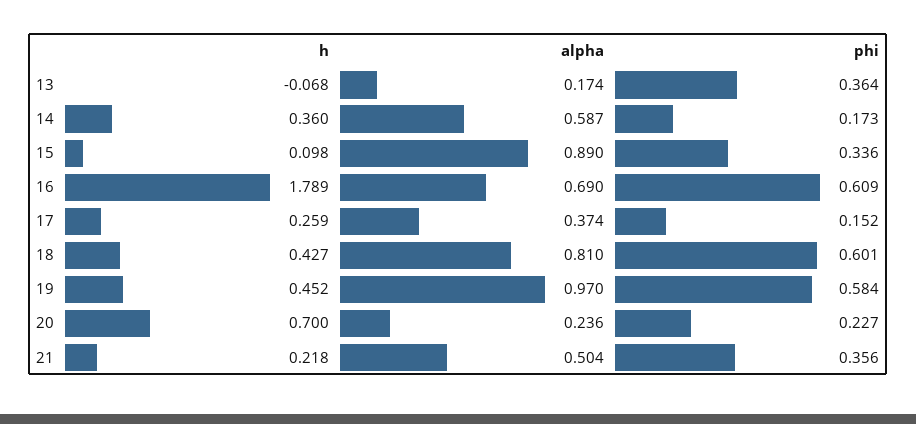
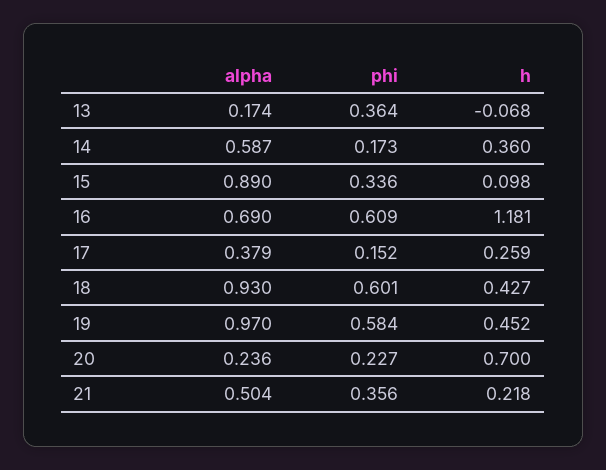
h, 16: 1.789 -> 1.181
alpha, 17: 0.374 -> 0.379
alpha, 18: 0.81 -> 0.93

